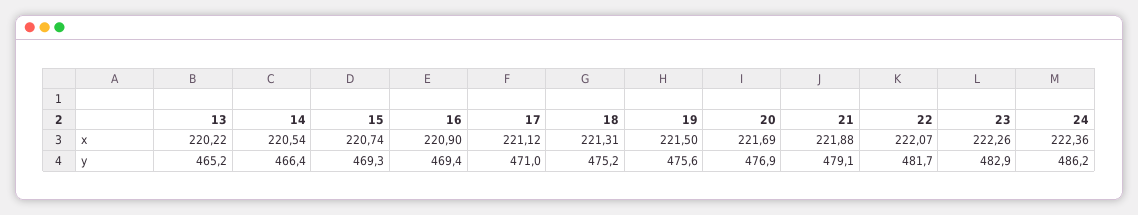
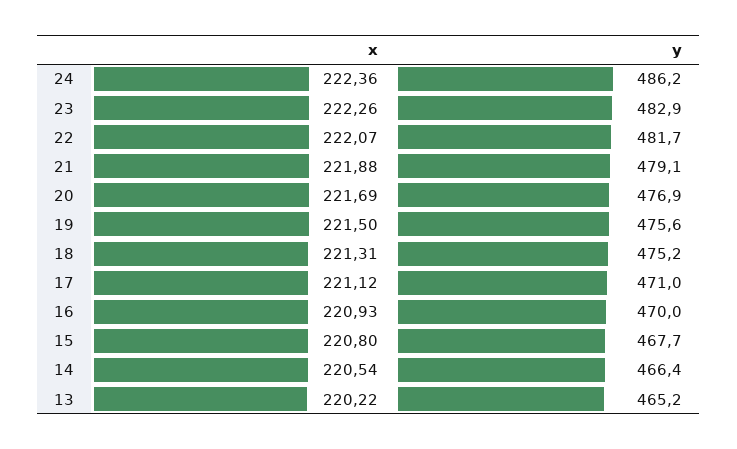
15, x: 220.74 -> 220.8
16, x: 220.9 -> 220.93
15, y: 469.3 -> 467.7
16, y: 469.4 -> 470

